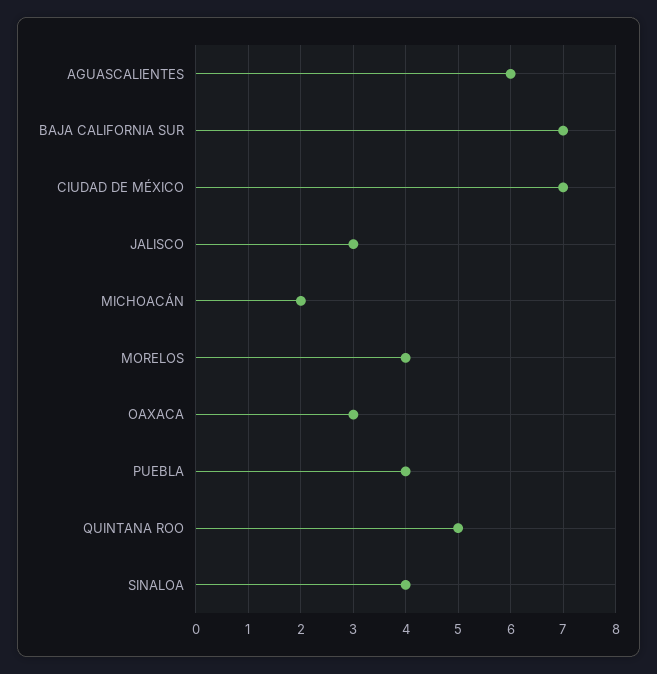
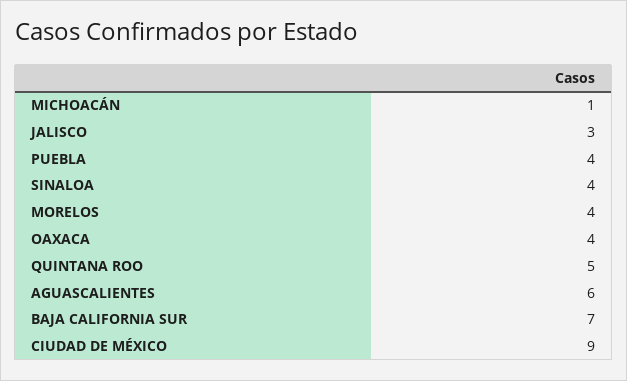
CIUDAD DE MÉXICO: 7 -> 9
MICHOACÁN: 2 -> 1
OAXACA: 3 -> 4

